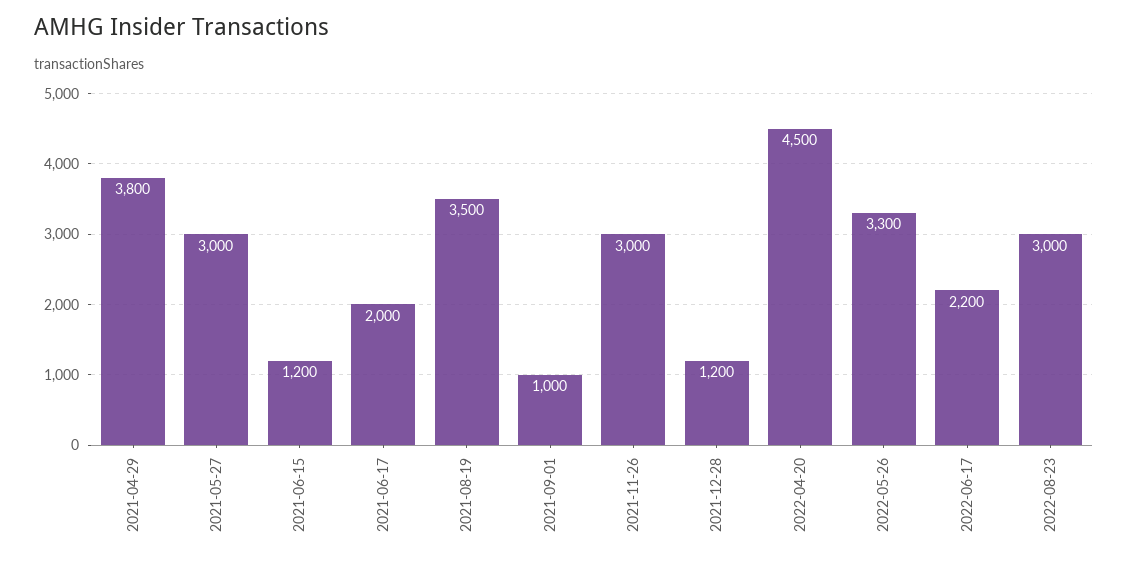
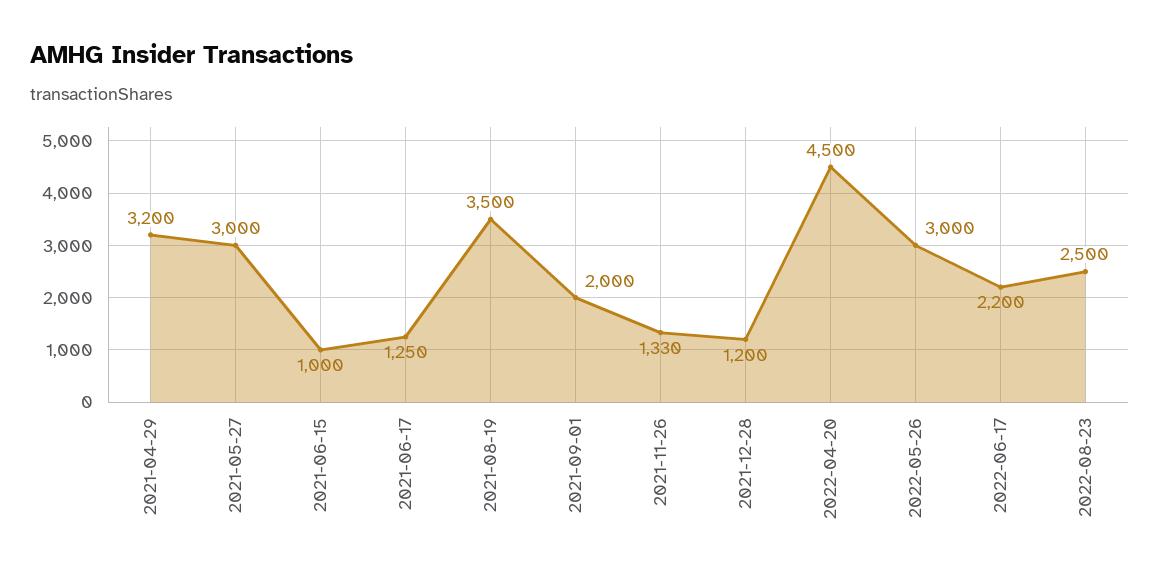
2021-04-29: 3800 -> 3200
2021-06-15: 1200 -> 1000
2021-06-17: 2000 -> 1250
2021-09-01: 1000 -> 2000
2021-11-26: 3000 -> 1330
2022-05-26: 3300 -> 3000
2022-08-23: 3000 -> 2500

